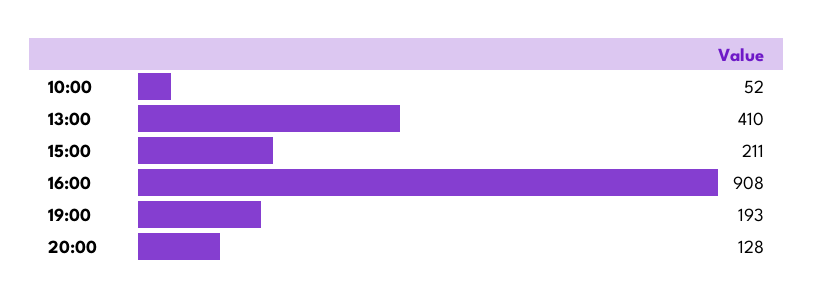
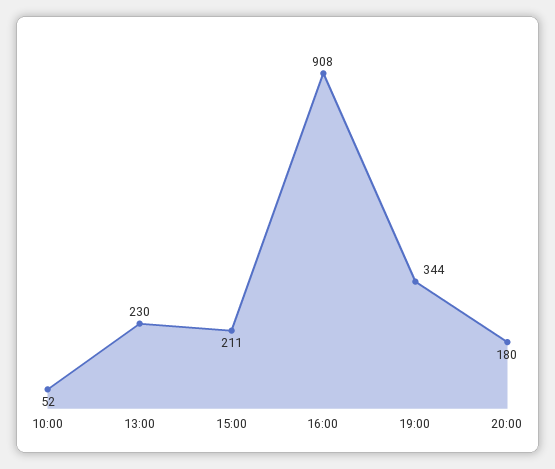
13:00: 410 -> 230
19:00: 193 -> 344
20:00: 128 -> 180

